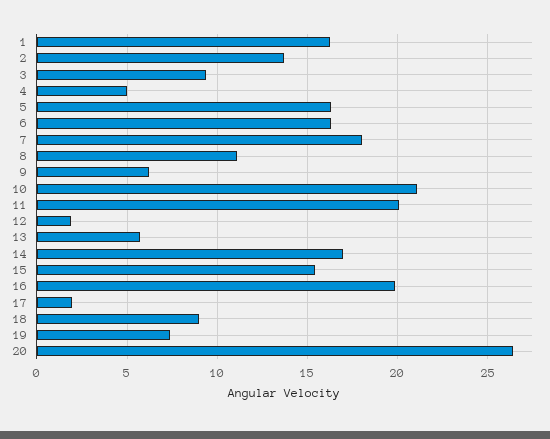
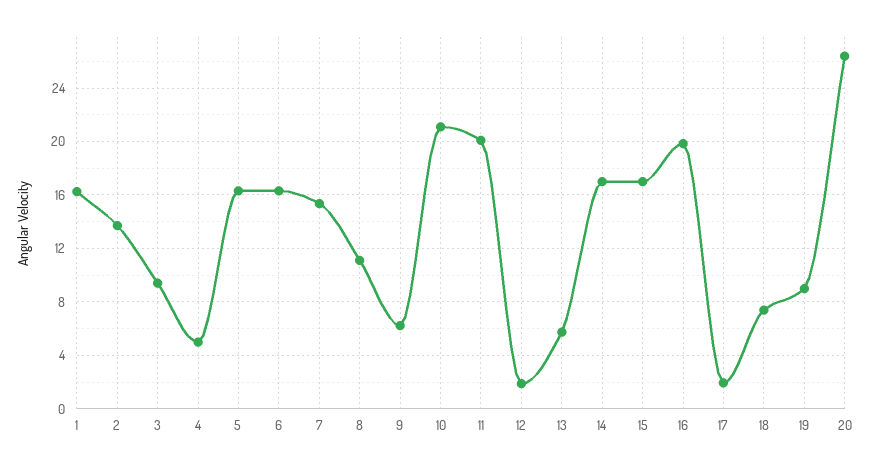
7: 18 -> 15.5
15: 15.5 -> 17
18: 9 -> 7.5
19: 7.5 -> 9

